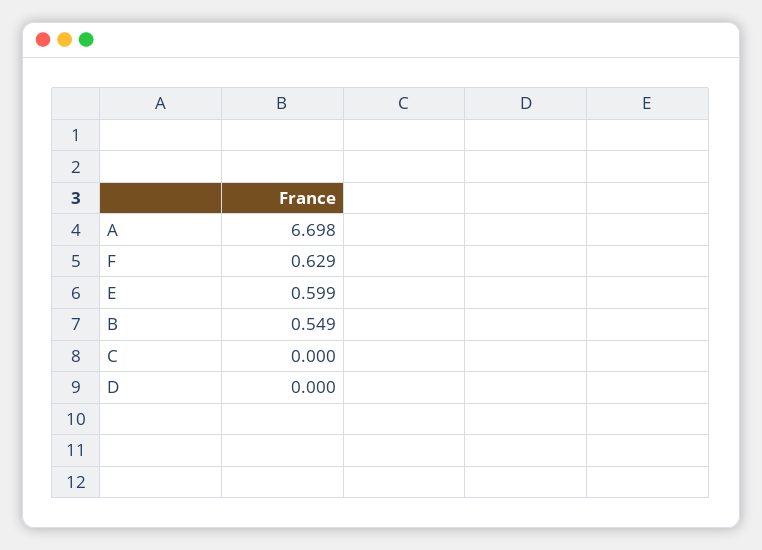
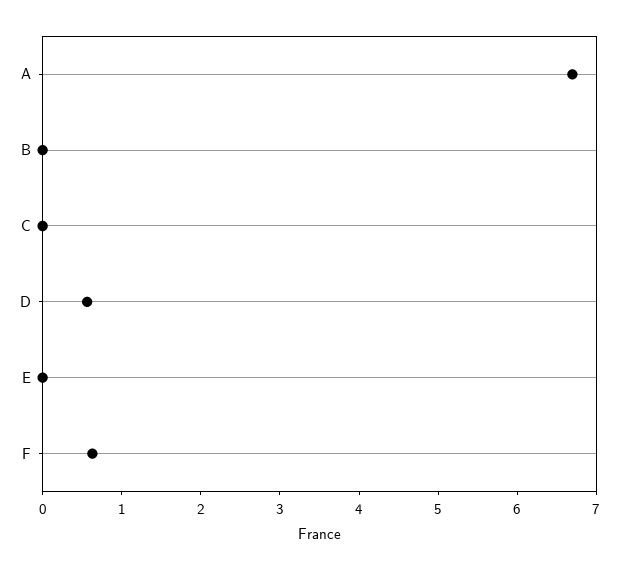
E: 0.599 -> 0
B: 0.549 -> 0
D: 0 -> 0.6

